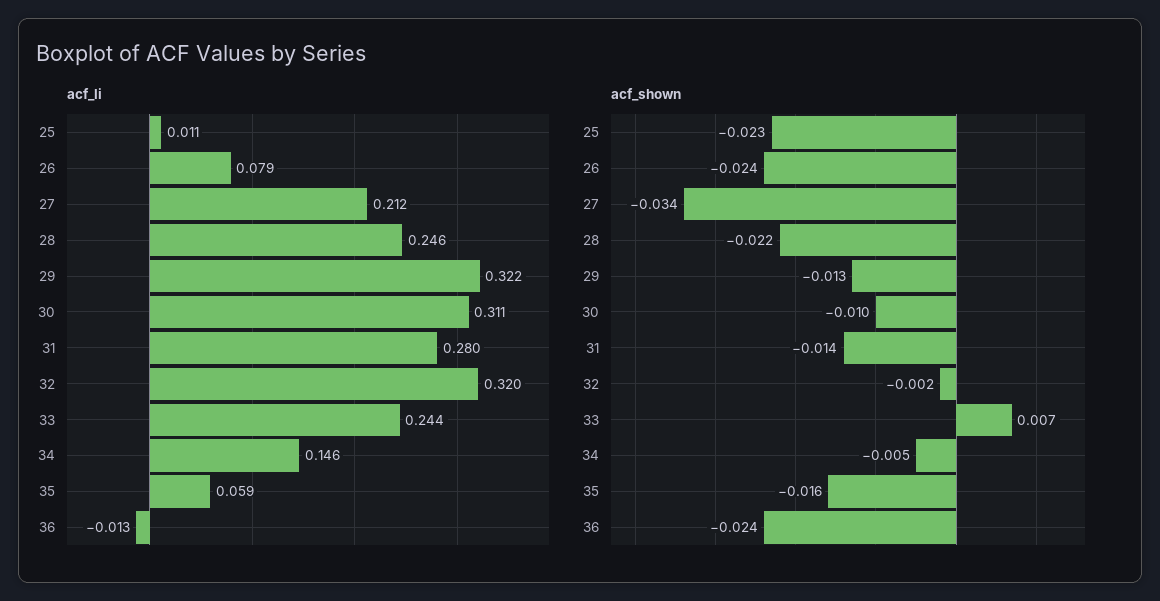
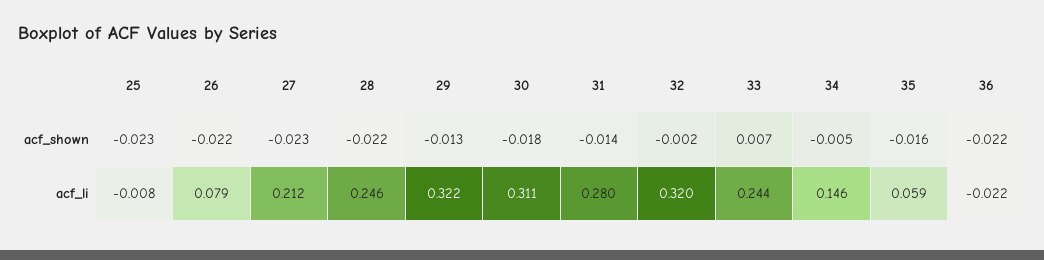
acf_li, 25: 0.011 -> -0.008
acf_li, 36: -0.013 -> -0.022
acf_shown, 26: -0.024 -> -0.022
acf_shown, 27: -0.034 -> -0.023
acf_shown, 30: -0.01 -> -0.018
acf_shown, 36: -0.024 -> -0.022

